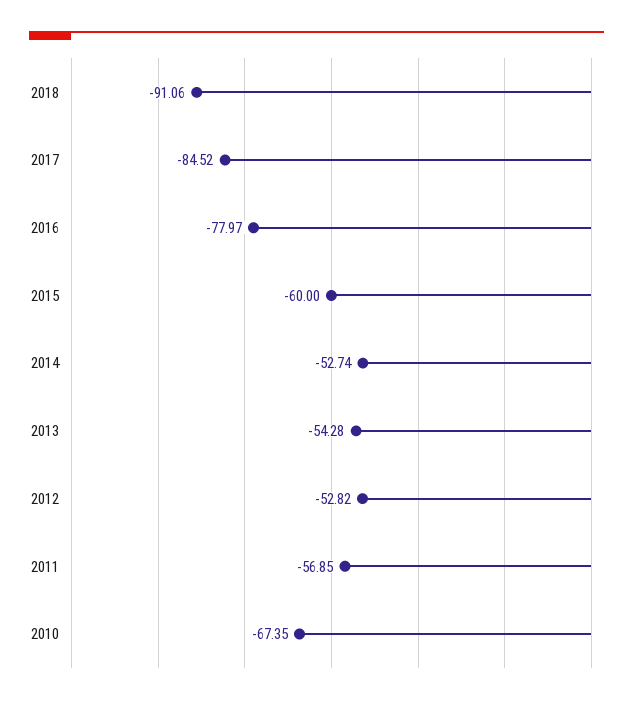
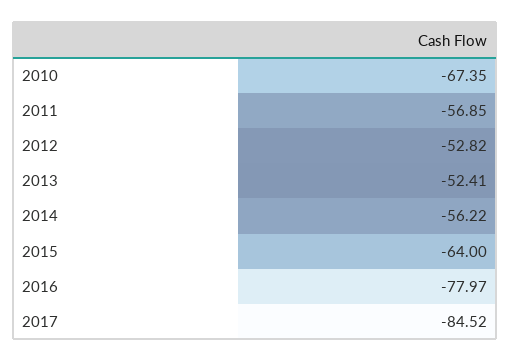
2018: -91.06 -> none
2015: -60 -> -64
2014: -52.74 -> -56.22
2013: -54.28 -> -52.41

